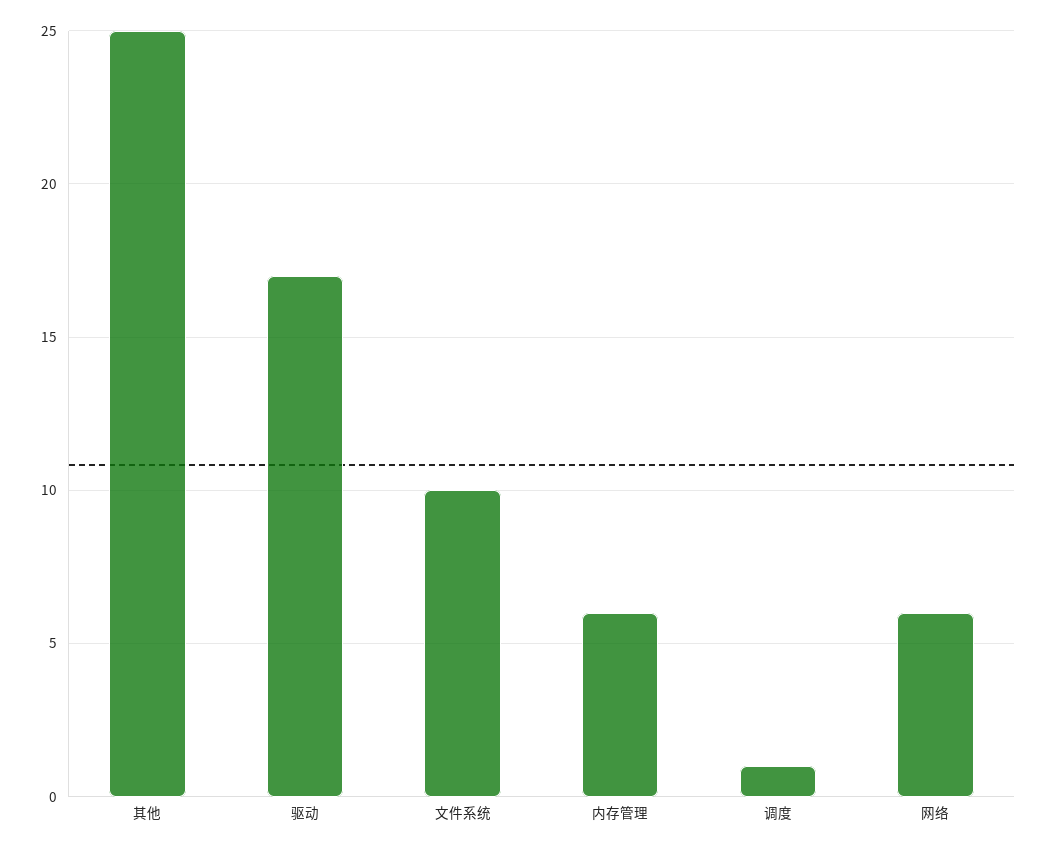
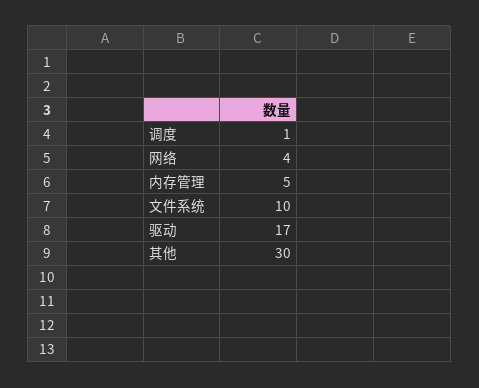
其他: 25 -> 30
内存管理: 6 -> 5
网络: 6 -> 4

